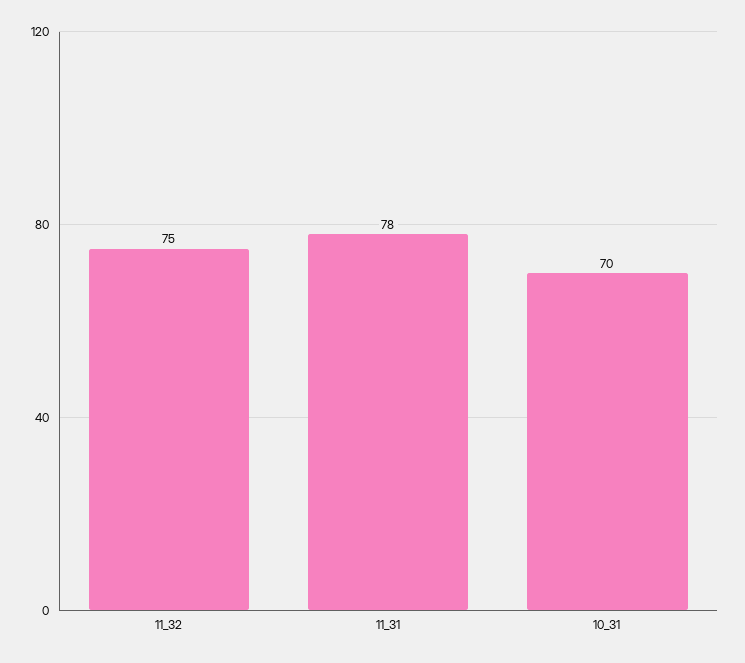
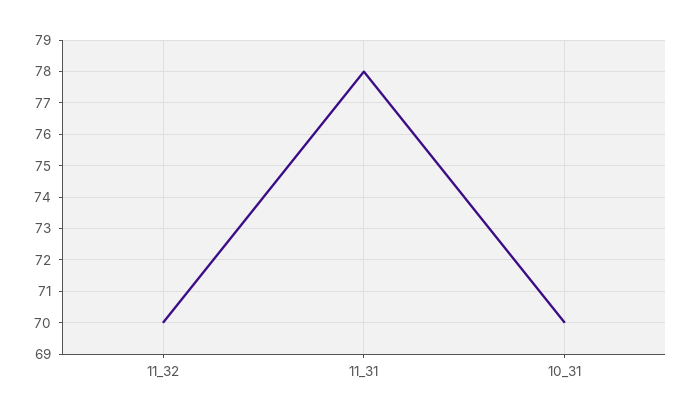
11_32: 75 -> 70

